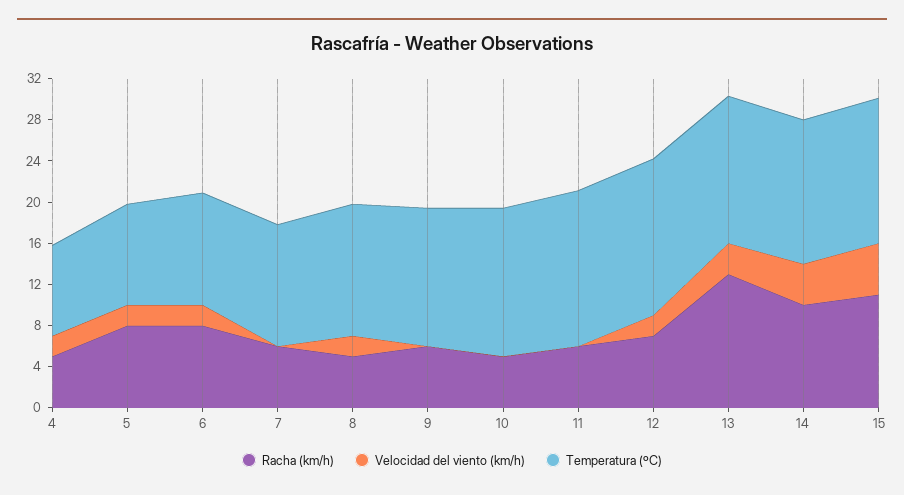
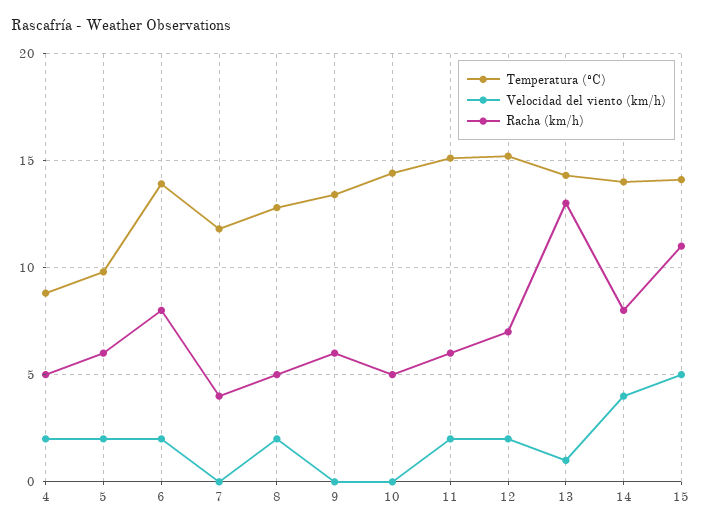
Racha (km/h), 5: 8 -> 6
Temperatura (ºC), 6: 11 -> 14
Racha (km/h), 7: 6 -> 4
Velocidad del viento (km/h), 11: 0 -> 2
Velocidad del viento (km/h), 13: 3 -> 1
Racha (km/h), 14: 10 -> 8

